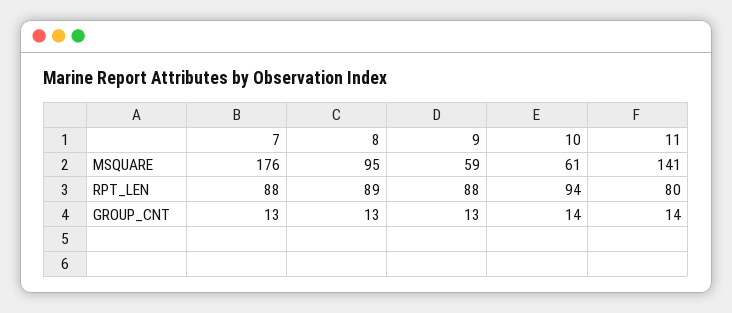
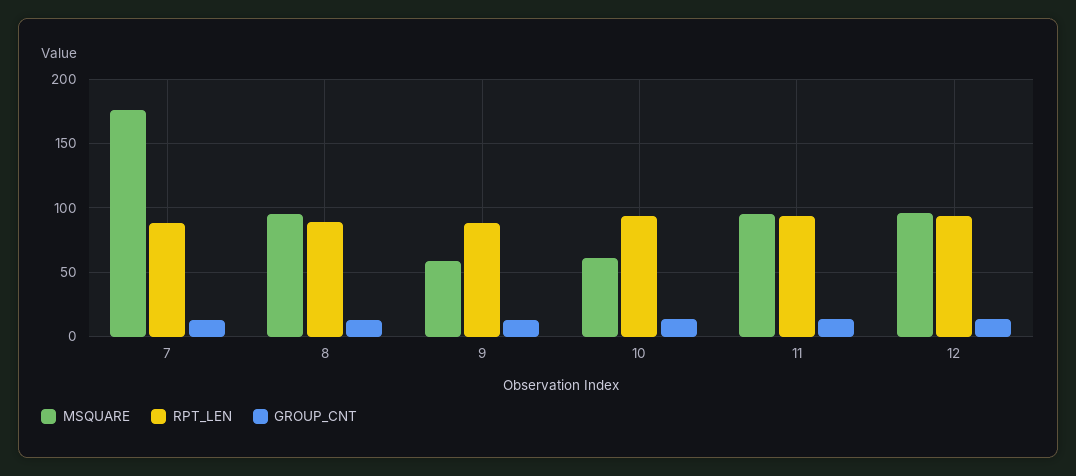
MSQUARE, 11: 141 -> 95
RPT_LEN, 11: 80 -> 95
MSQUARE, 12: none -> 95
RPT_LEN, 12: none -> 95
GROUP_CNT, 12: none -> 15

